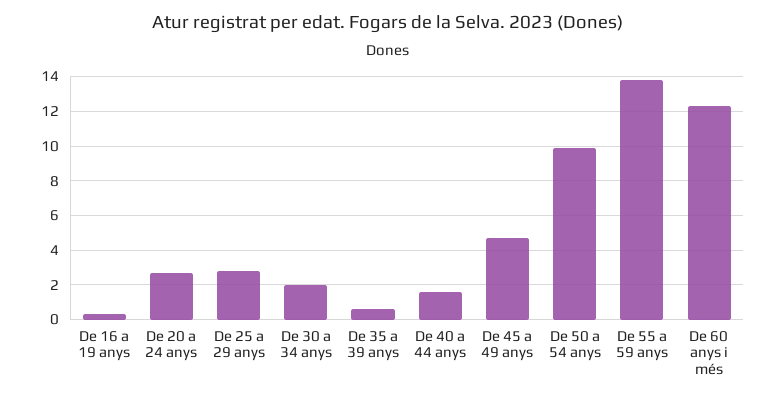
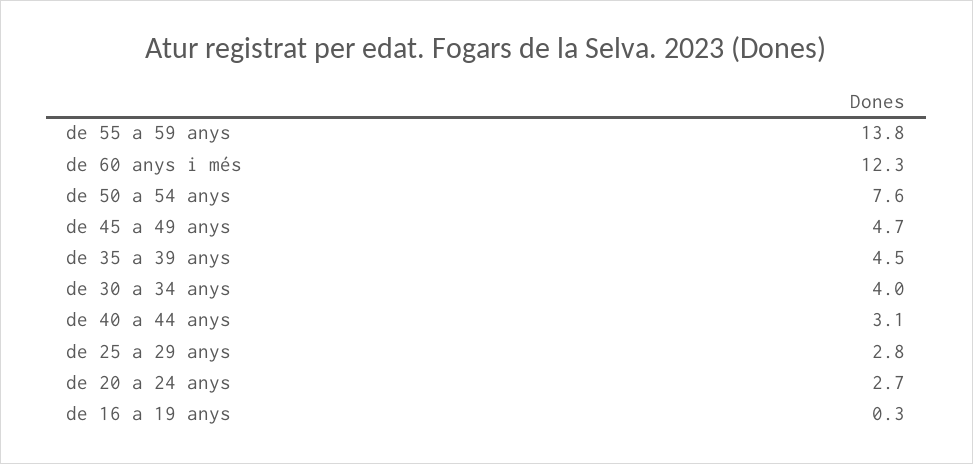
De 30 a 34 anys: 2 -> 4
De 35 a 39 anys: 0.5 -> 4.5
De 40 a 44 anys: 1.5 -> 3.1
De 50 a 54 anys: 10 -> 7.6

